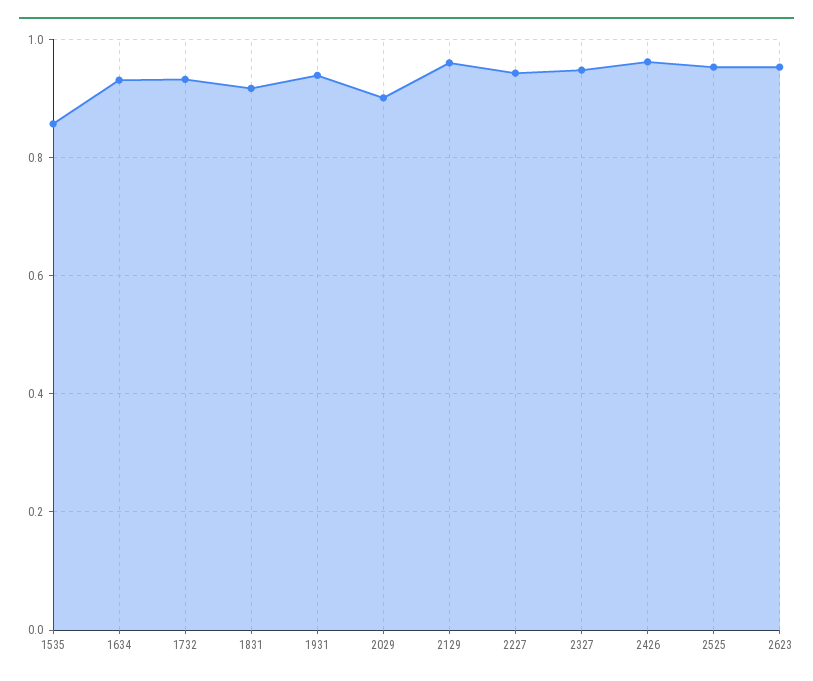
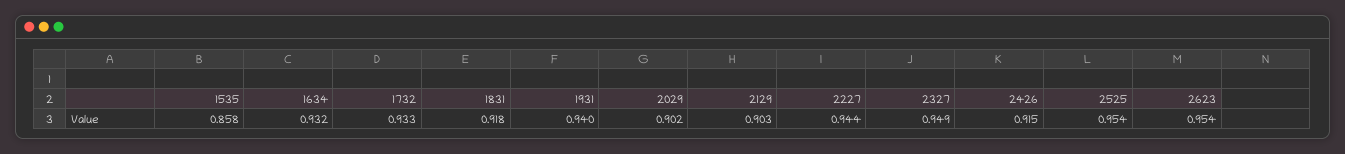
2129: 0.96 -> 0.903
2426: 0.96 -> 0.915

